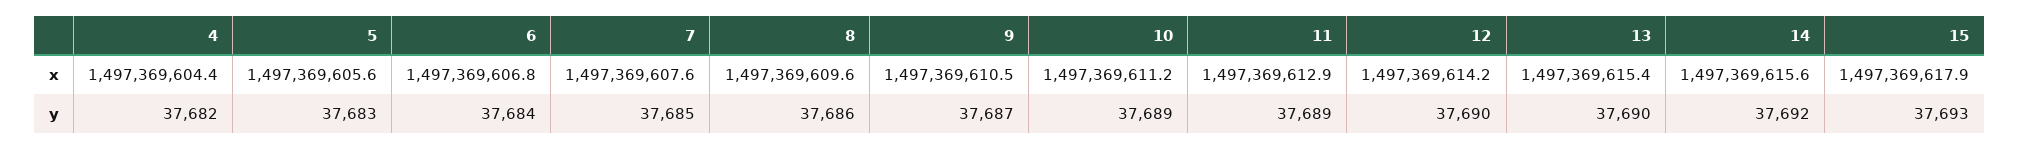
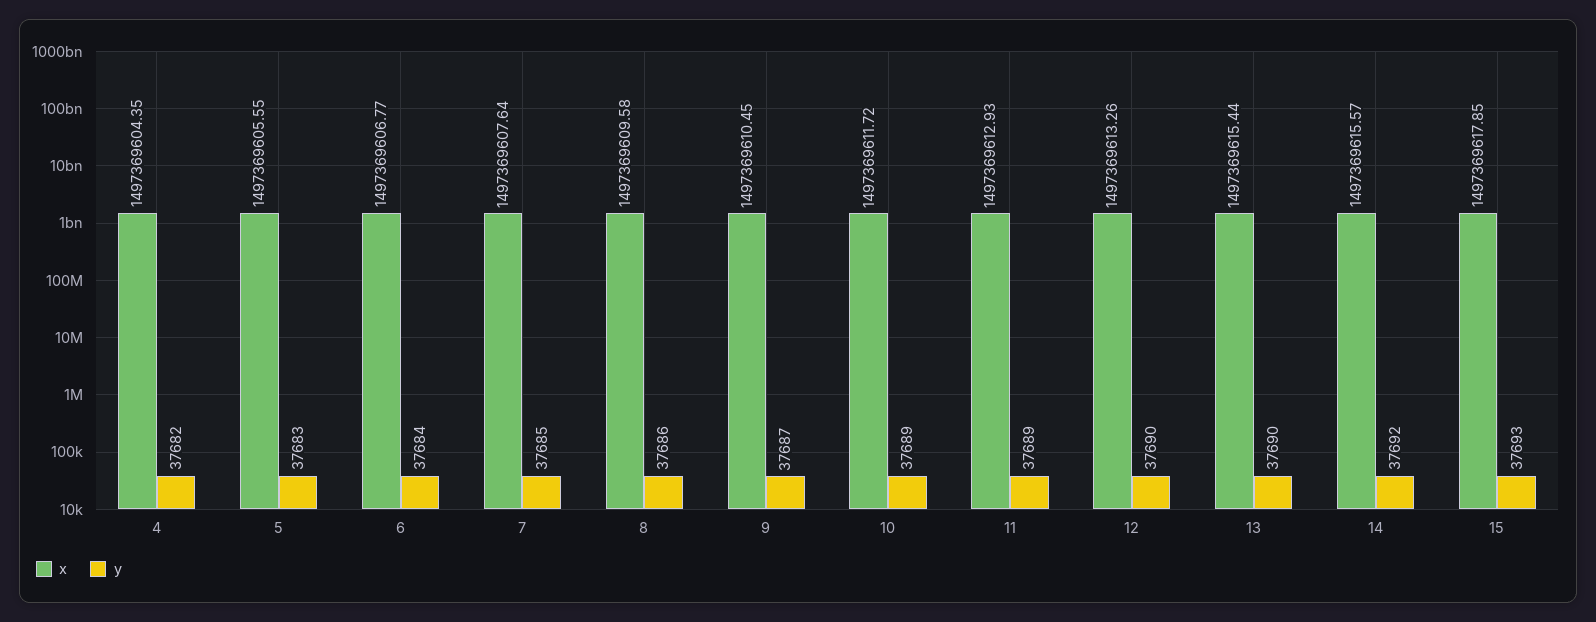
x, 10: 1497369611.2 -> 1497369611.72
x, 12: 1497369614.2 -> 1497369613.26

